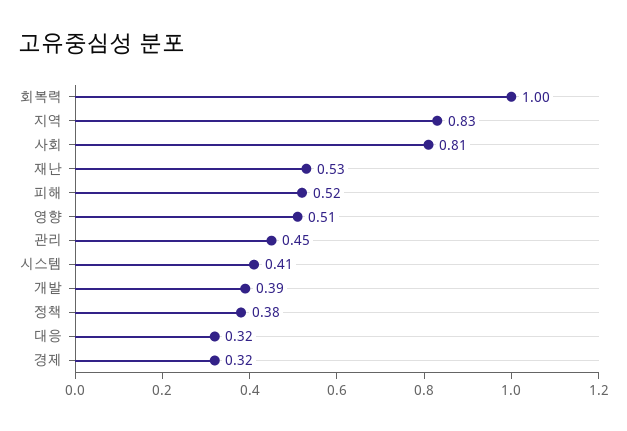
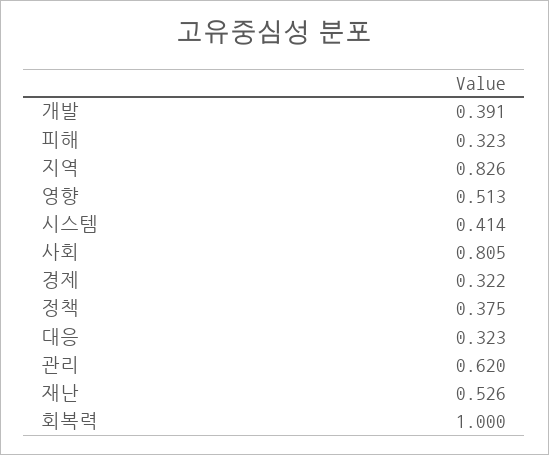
피해: 0.52 -> 0.323
관리: 0.45 -> 0.62

